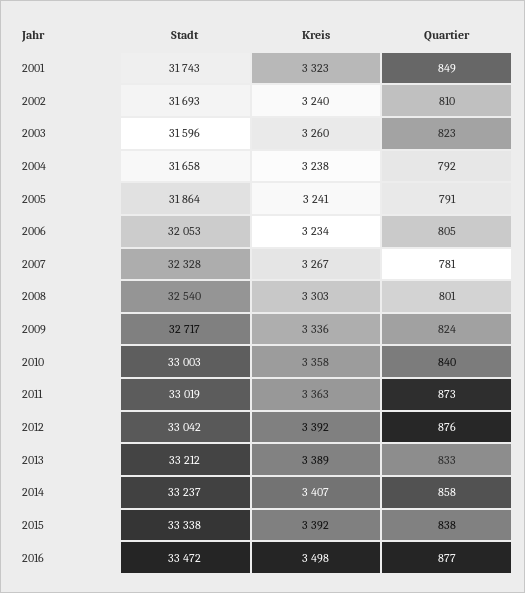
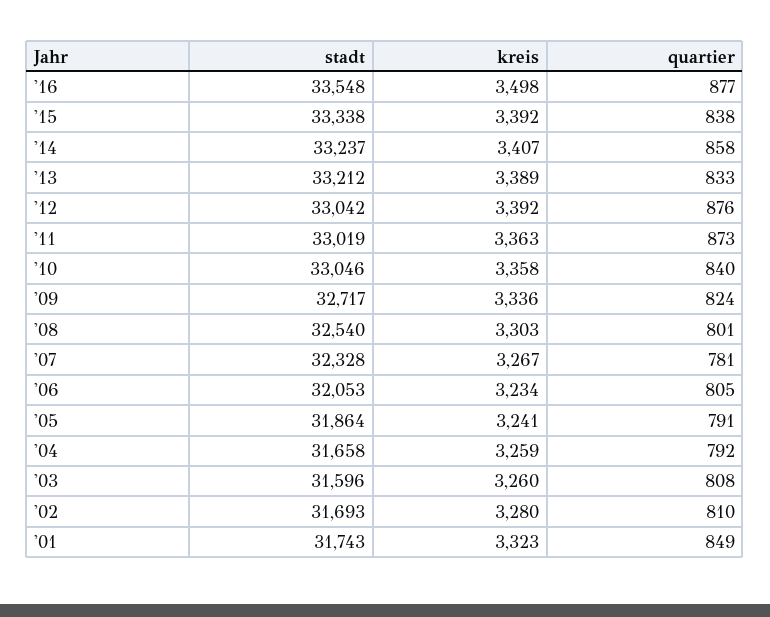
Kreis, 2002: 3240 -> 3280
Quartier, 2003: 823 -> 808
Kreis, 2004: 3238 -> 3259
Stadt, 2010: 33003 -> 33046
Stadt, 2016: 33472 -> 33548

